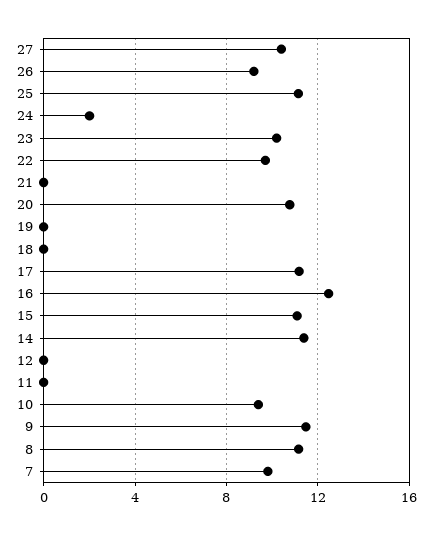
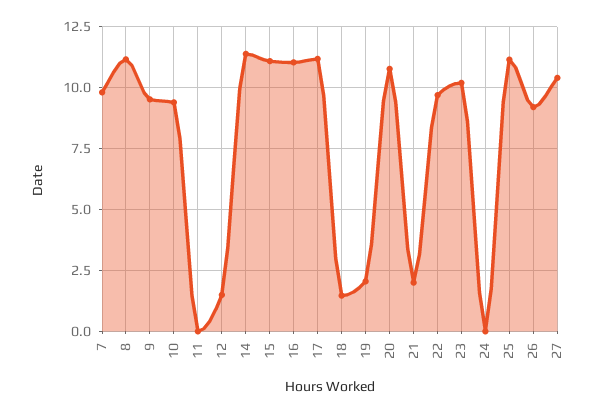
24: 2 -> 0
21: 0 -> 2
19: 0 -> 2
18: 0 -> 1.5
16: 12.5 -> 11
12: 0 -> 1.5
9: 11.5 -> 9.5

